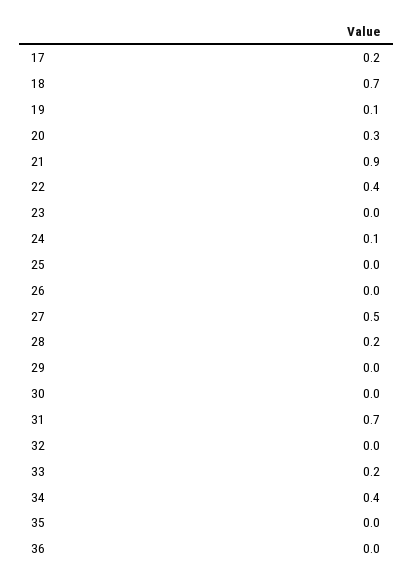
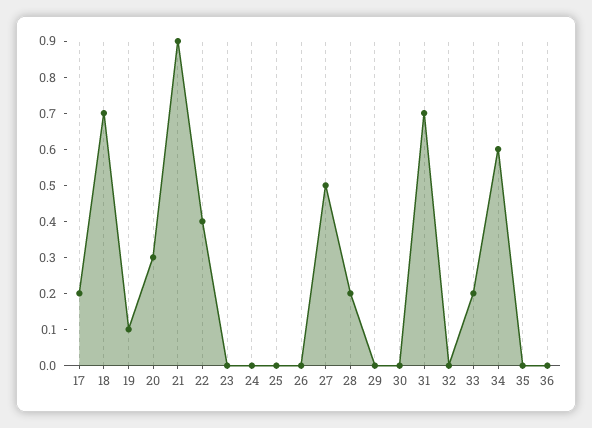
24: 0.1 -> 0
34: 0.4 -> 0.6

